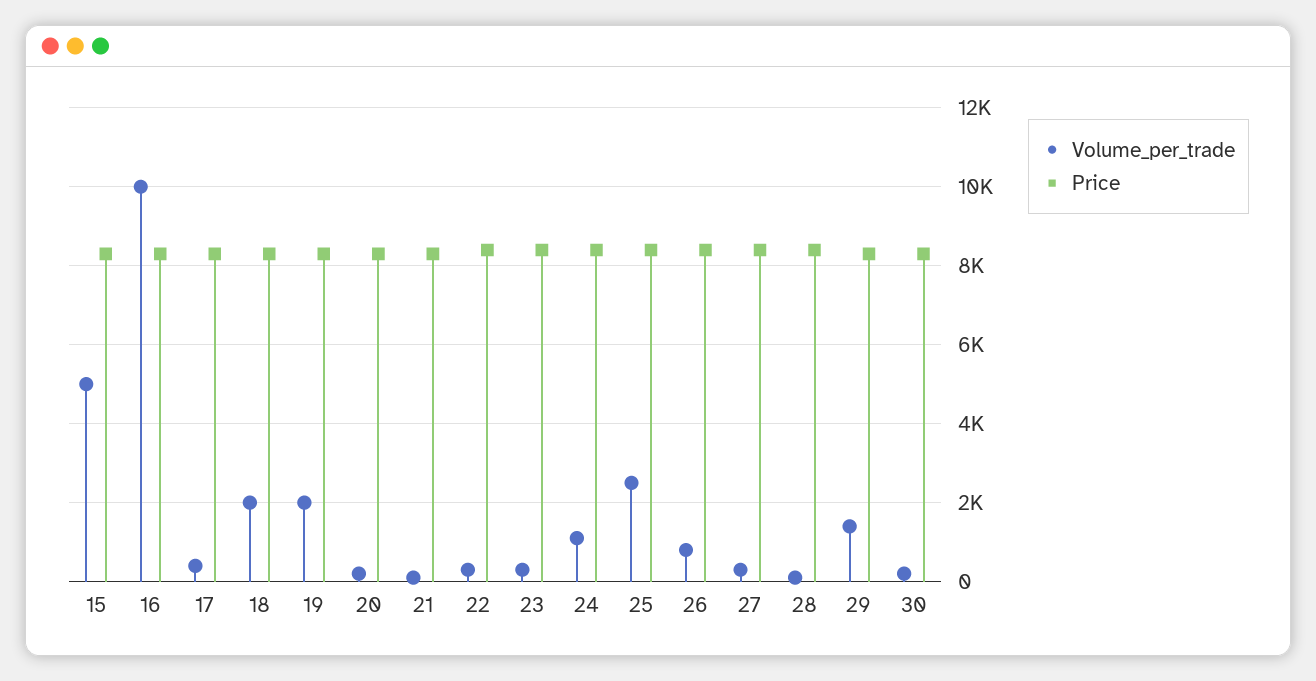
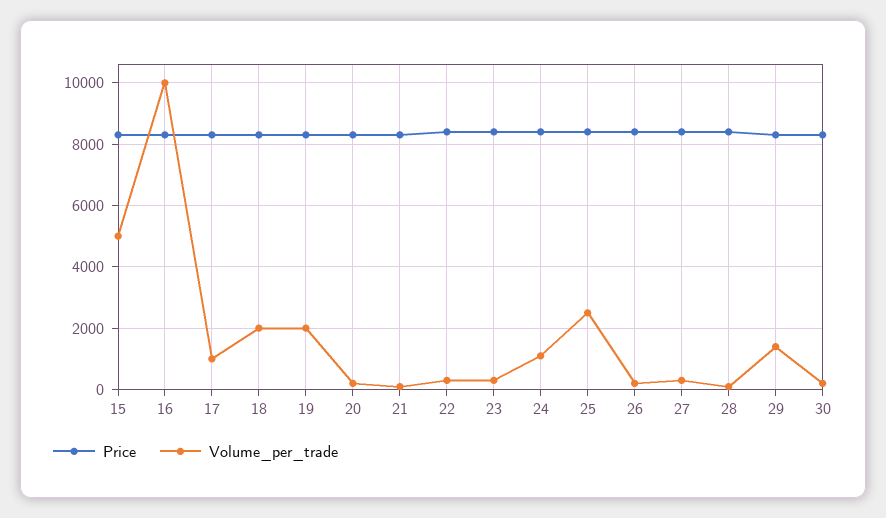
Volume_per_trade, 17: 400 -> 1000
Volume_per_trade, 26: 800 -> 200

